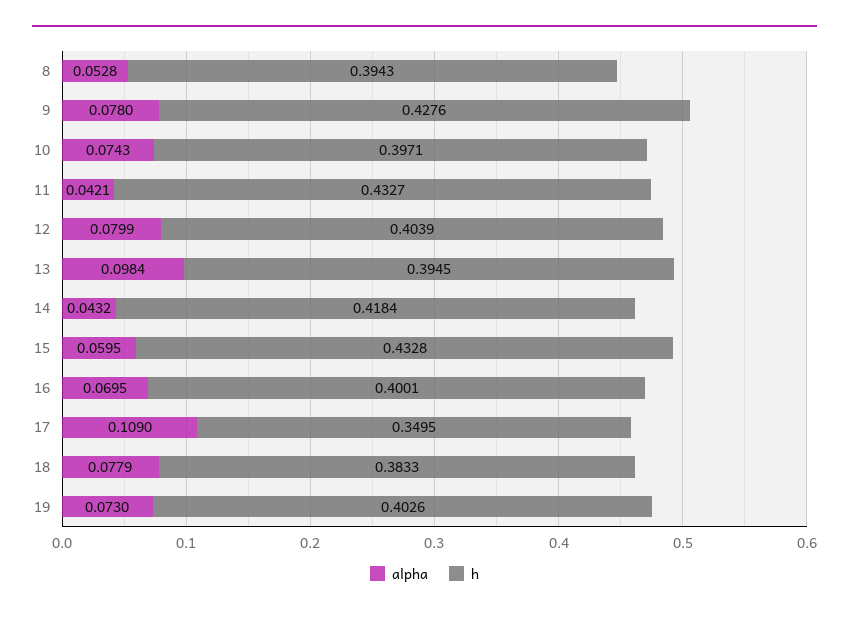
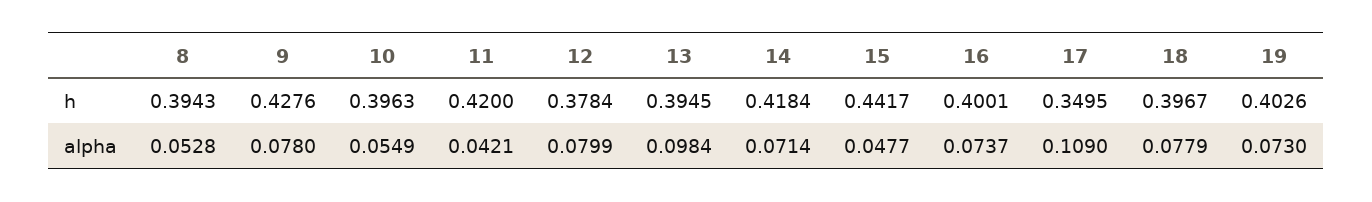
alpha, 10: 0.0743 -> 0.0549
h, 10: 0.3971 -> 0.3963
h, 11: 0.4327 -> 0.42
h, 12: 0.4039 -> 0.3784
alpha, 14: 0.0432 -> 0.0714
alpha, 15: 0.0595 -> 0.0477
h, 15: 0.4328 -> 0.4417
alpha, 16: 0.0695 -> 0.0737
h, 18: 0.3833 -> 0.3967

